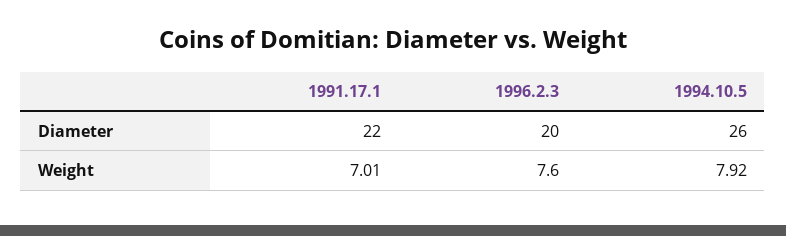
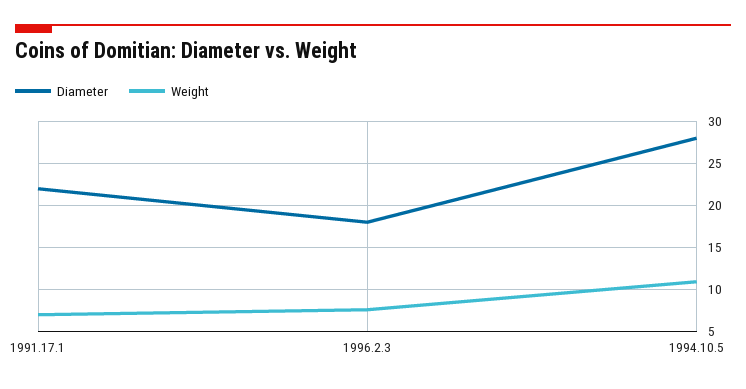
Diameter, 1996.2.3: 20 -> 18
Diameter, 1994.10.5: 26 -> 28
Weight, 1994.10.5: 7.92 -> 11

